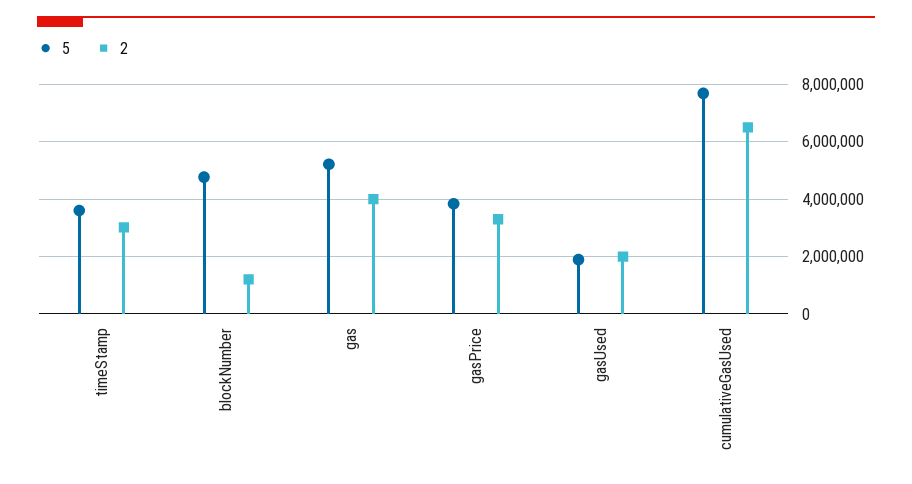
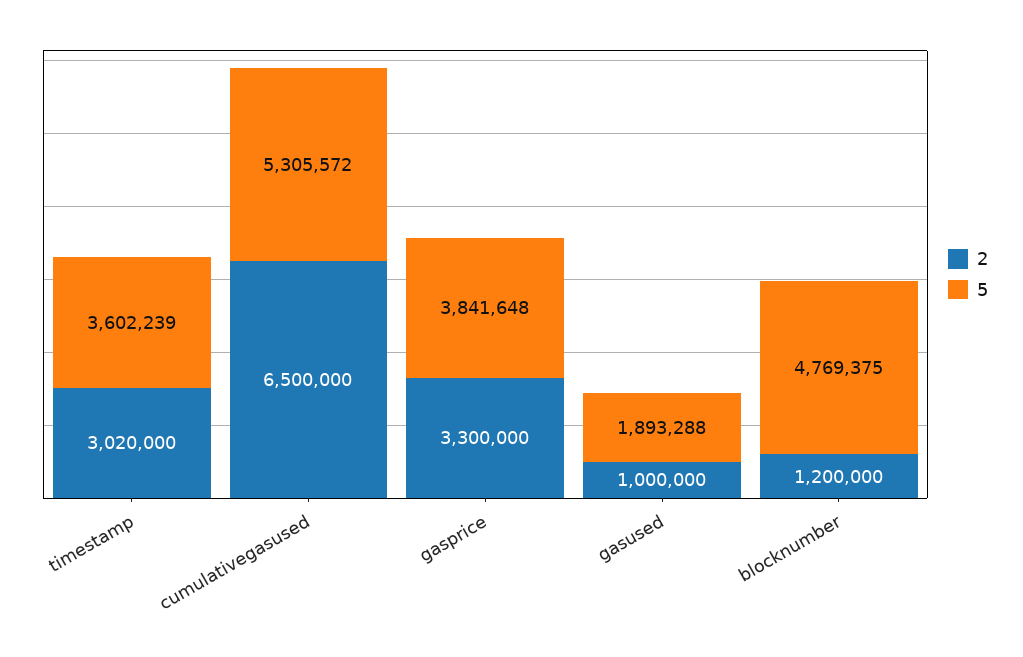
5, gas: 5250000 -> none
2, gas: 4000000 -> none
2, gasUsed: 2000000 -> 1000000
5, cumulativeGasUsed: 7750000 -> 5305572

